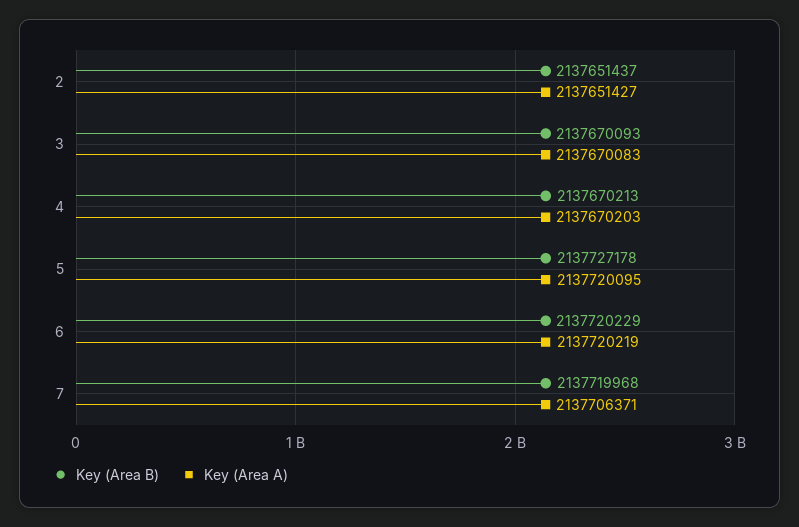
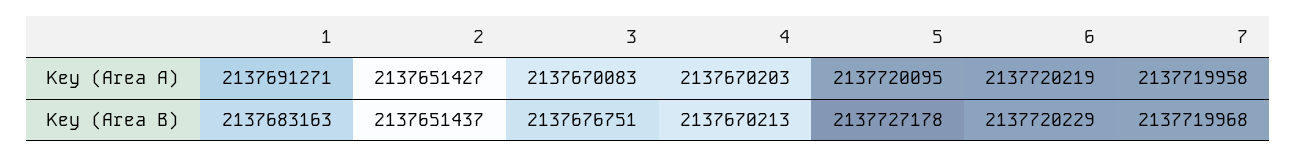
Key (Area B), 3: 2137670093 -> 2137676751
Key (Area A), 7: 2137706371 -> 2137719958
Key (Area A), 1: none -> 2137691271
Key (Area B), 1: none -> 2137683163

